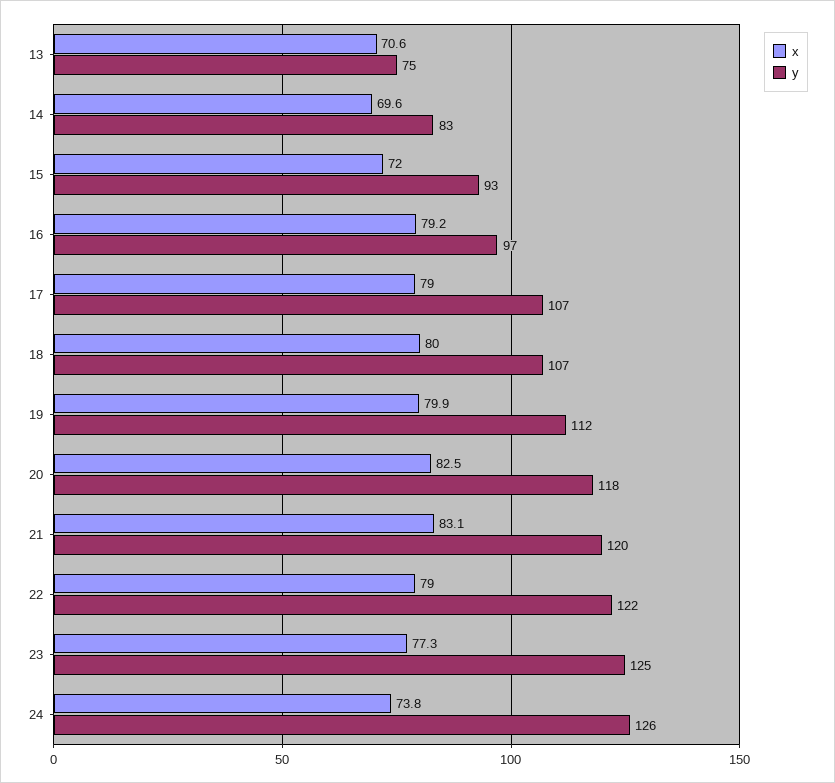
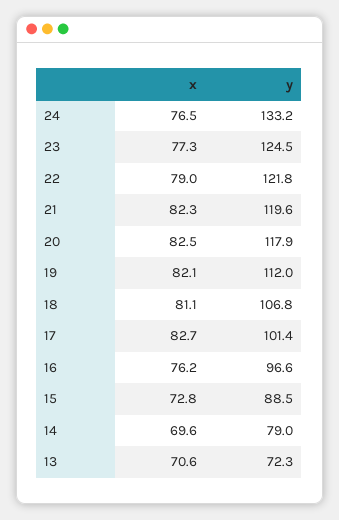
y, 13: 75 -> 72.3
y, 14: 83 -> 79
x, 15: 72 -> 72.8
y, 15: 93 -> 88.5
x, 16: 79.2 -> 76.2
x, 17: 79 -> 82.7
y, 17: 107 -> 101.4
x, 18: 80 -> 81.1
x, 19: 79.9 -> 82.1
x, 21: 83.1 -> 82.3
x, 24: 73.8 -> 76.5
y, 24: 126 -> 133.2

